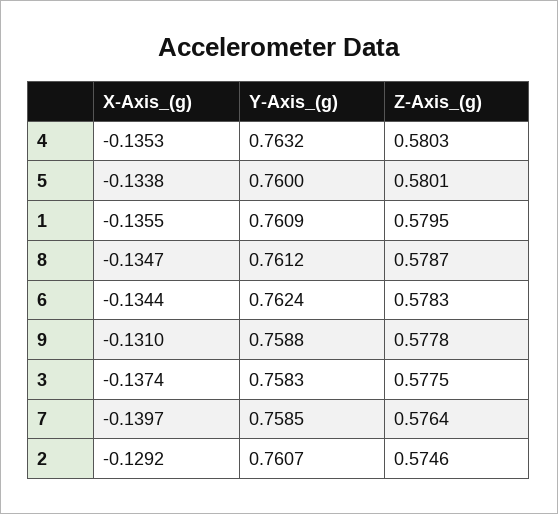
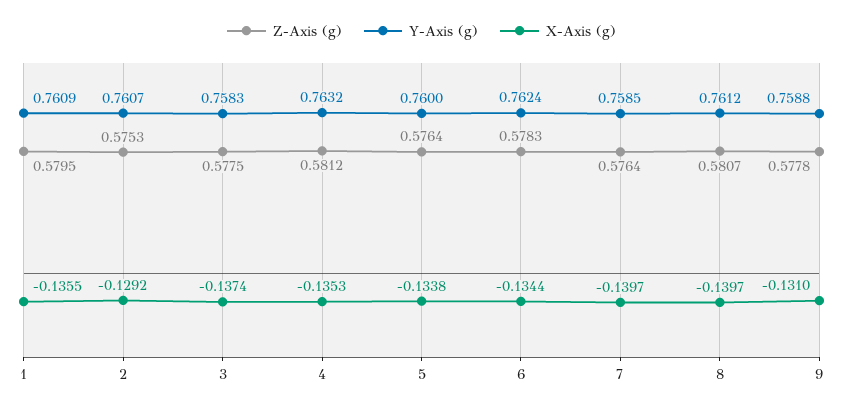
Z-Axis_(g), 4: 0.5803 -> 0.5812
Z-Axis_(g), 5: 0.5801 -> 0.5764
X-Axis_(g), 8: -0.1347 -> -0.1397
Z-Axis_(g), 8: 0.5787 -> 0.5807
Z-Axis_(g), 2: 0.5746 -> 0.5753

